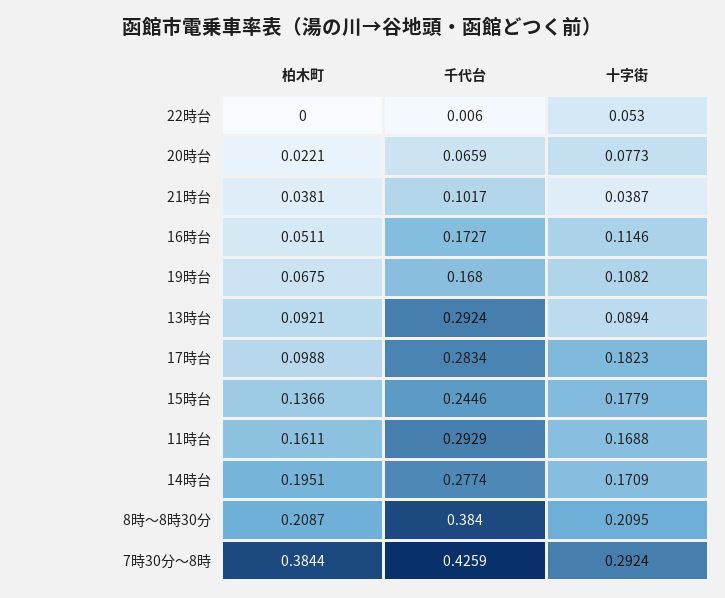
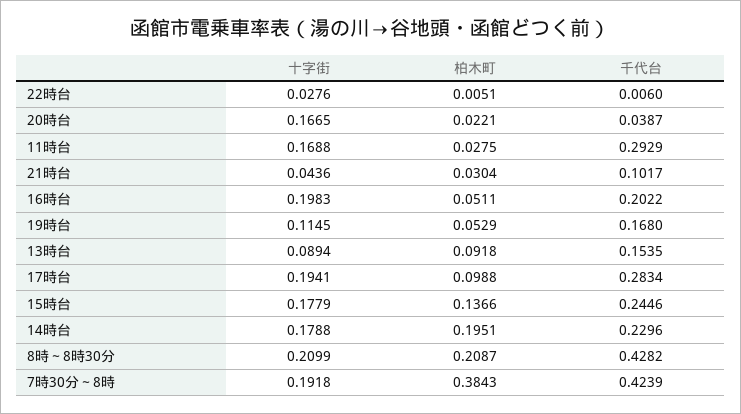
柏木町, 22時台: 0 -> 0.0051
十字街, 22時台: 0.053 -> 0.0276
千代台, 20時台: 0.0659 -> 0.0387
十字街, 20時台: 0.0773 -> 0.1665
柏木町, 21時台: 0.0381 -> 0.0304
十字街, 21時台: 0.0387 -> 0.0436
千代台, 16時台: 0.1727 -> 0.2022
十字街, 16時台: 0.1146 -> 0.1983
柏木町, 19時台: 0.0675 -> 0.0529
十字街, 19時台: 0.1082 -> 0.1145
柏木町, 13時台: 0.0921 -> 0.0918
千代台, 13時台: 0.2924 -> 0.1535
十字街, 17時台: 0.1823 -> 0.1941
柏木町, 11時台: 0.1611 -> 0.0275
千代台, 14時台: 0.2774 -> 0.2296
十字街, 14時台: 0.1709 -> 0.1788
千代台, 8時～8時30分: 0.384 -> 0.4282
十字街, 8時～8時30分: 0.2095 -> 0.2099
柏木町, 7時30分～8時: 0.3844 -> 0.3843
千代台, 7時30分～8時: 0.4259 -> 0.4239
十字街, 7時30分～8時: 0.2924 -> 0.1918

